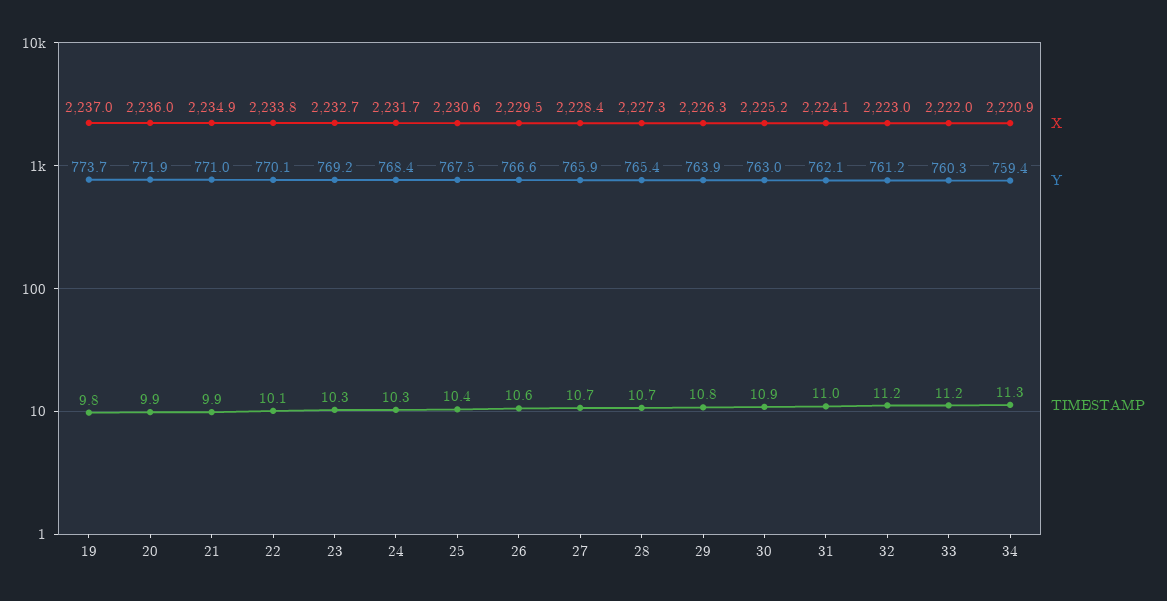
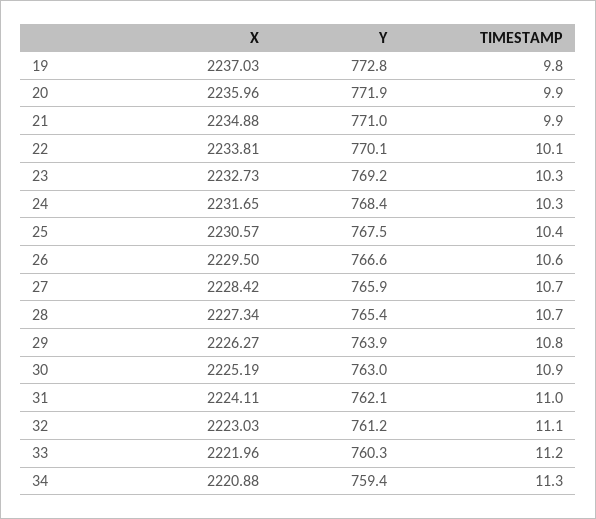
Y, 19: 773.7 -> 772.8
TIMESTAMP, 32: 11.2 -> 11.1

